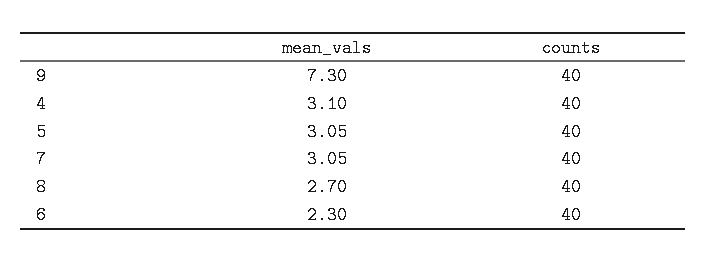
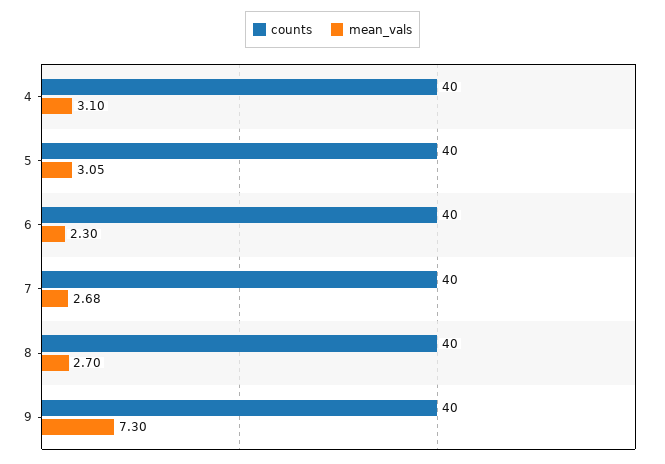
mean_vals, 7: 3.05 -> 2.68

